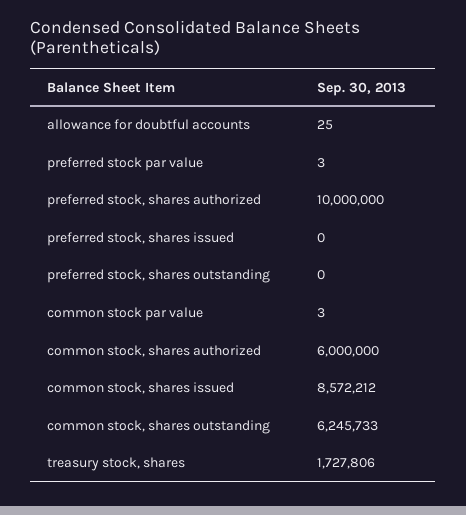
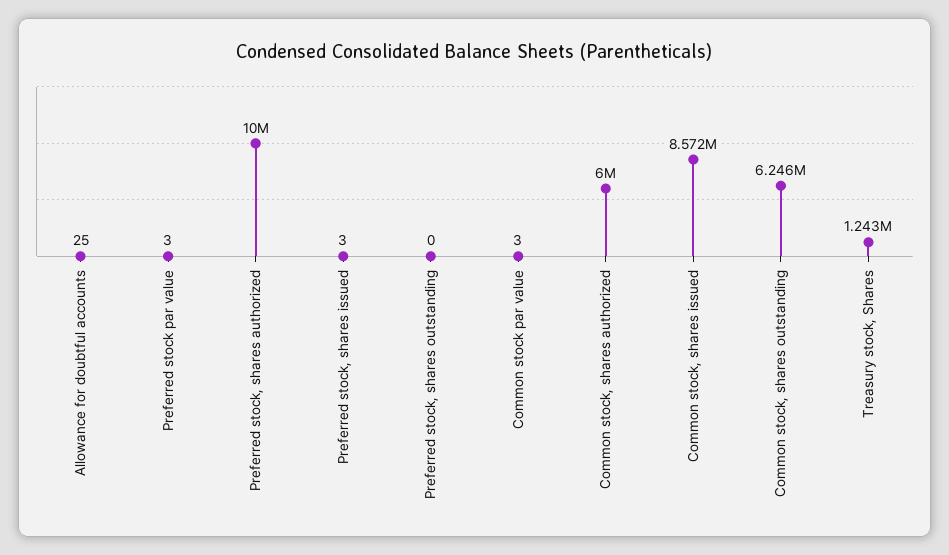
preferred stock, shares issued: 0 -> 3
treasury stock, shares: 1727806 -> 1243000

